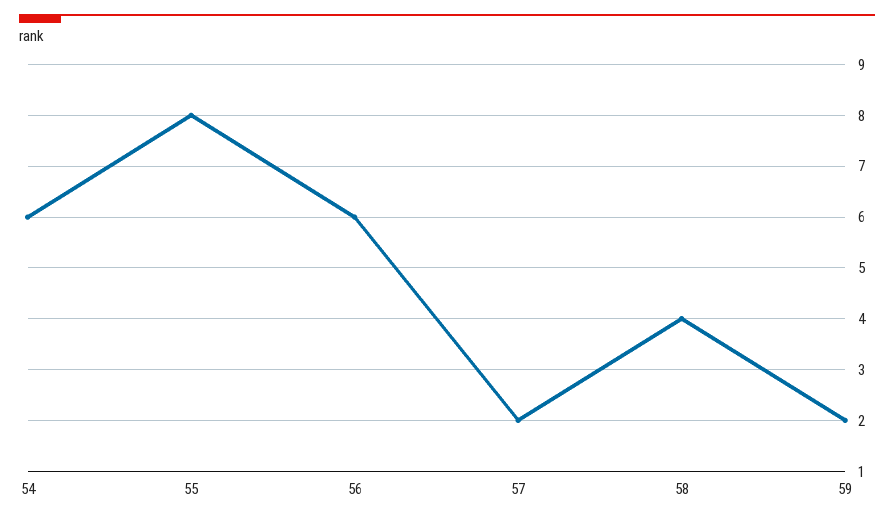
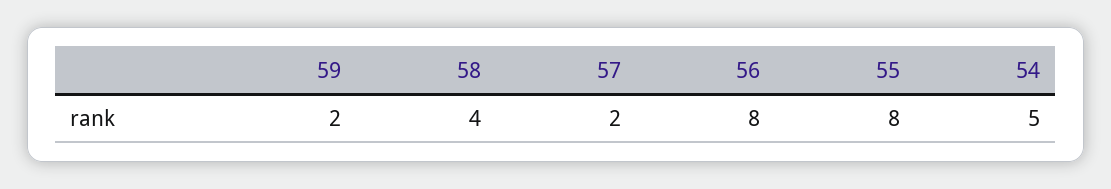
54: 6 -> 5
56: 6 -> 8

